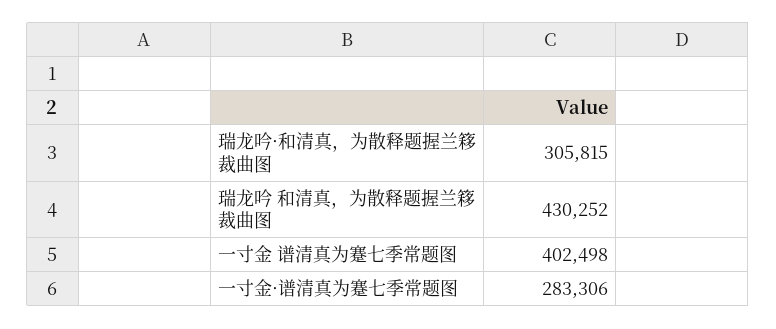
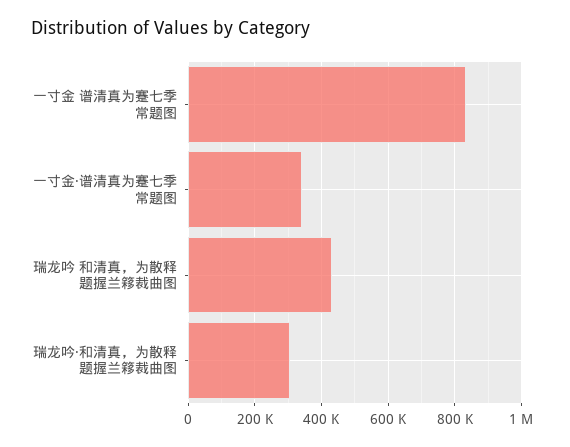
一寸金 谱清真为蹇七季常题图: 402498 -> 840000
一寸金·谱清真为蹇七季常题图: 283306 -> 340000

